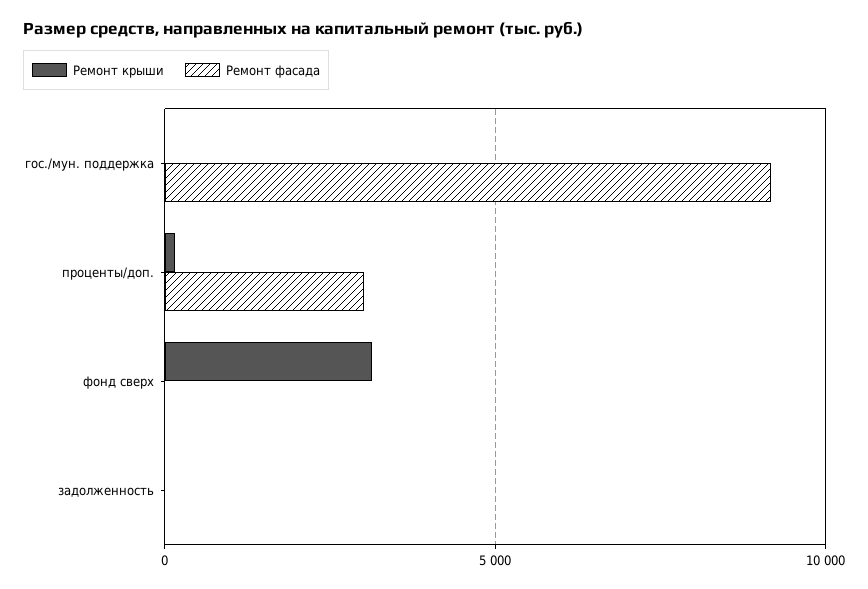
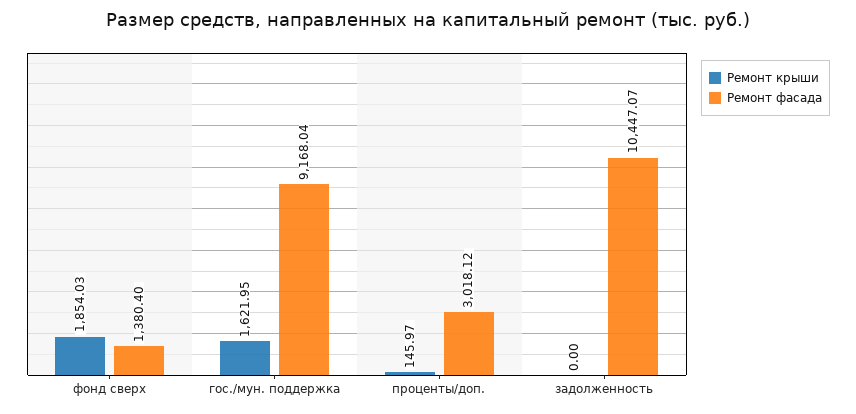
Ремонт крыши, гос./мун. поддержка: 0 -> 1621.95
Ремонт крыши, фонд сверх: 3000 -> 1854.03
Ремонт фасада, фонд сверх: 0 -> 1380.4
Ремонт фасада, задолженность: 0 -> 10447.07

